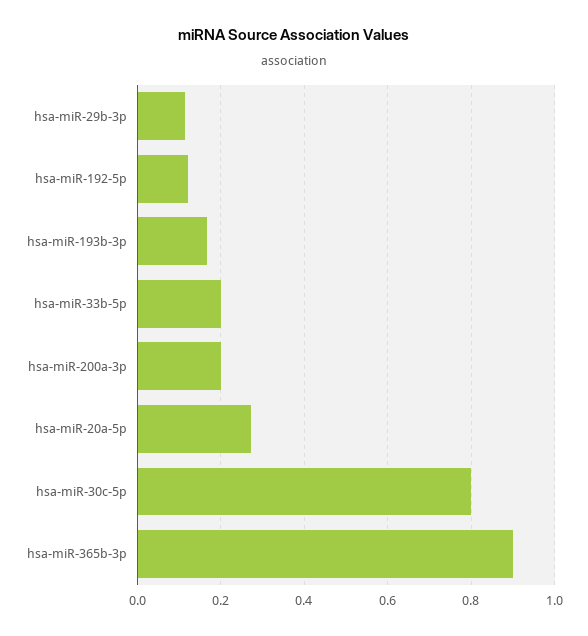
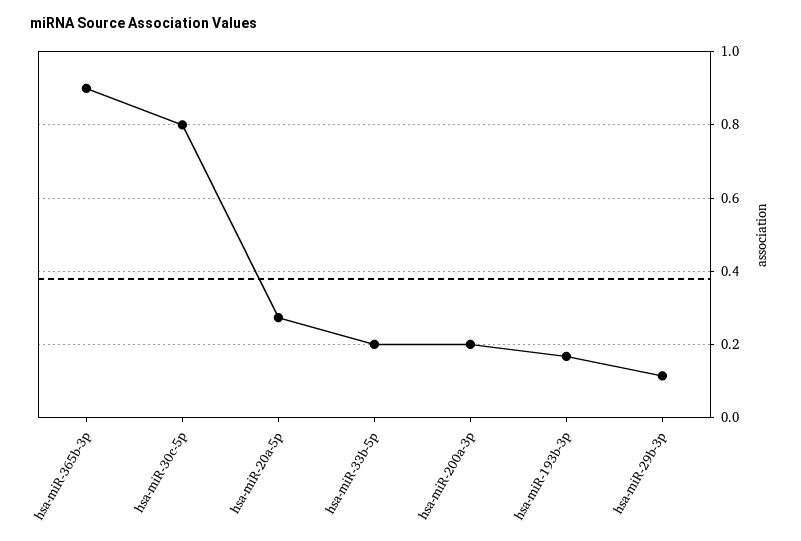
hsa-miR-192-5p: 0.12 -> none

